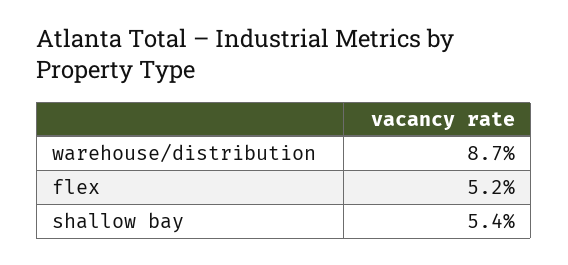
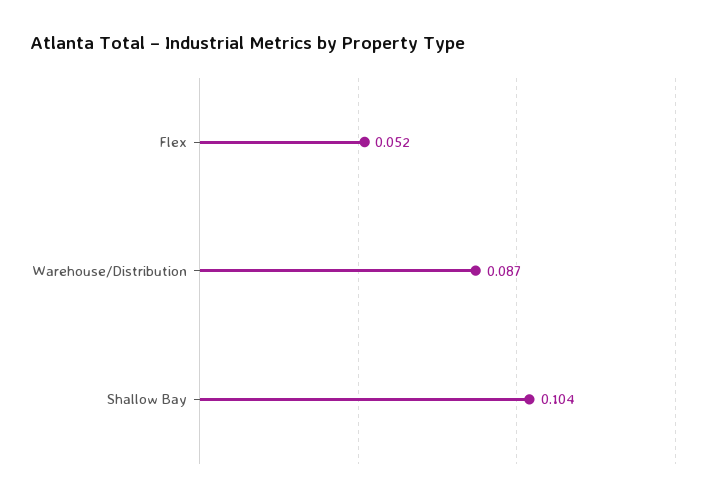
shallow bay: 0.054 -> 0.104

